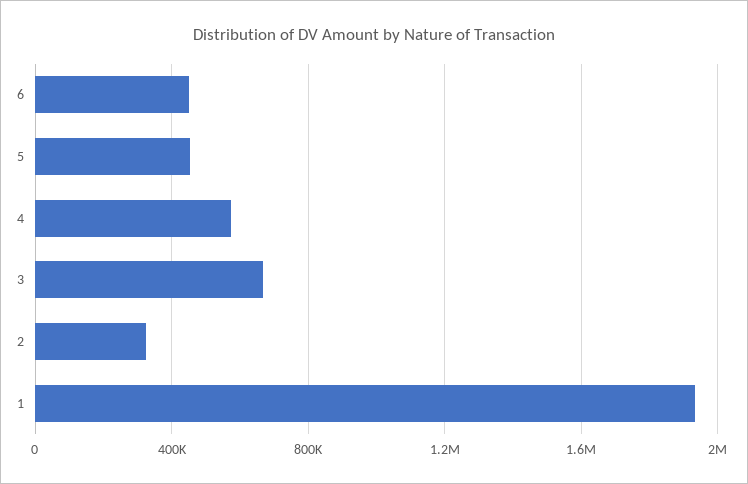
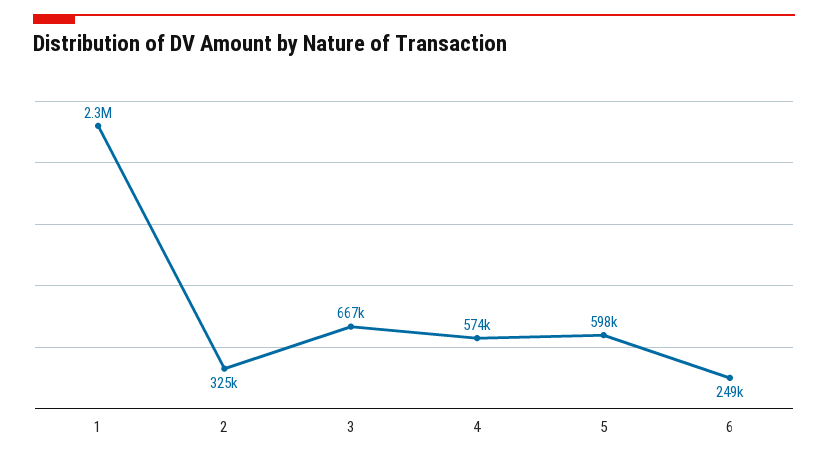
6: 450000 -> 249000
5: 450000 -> 598000
1: 1950000 -> 2300000

